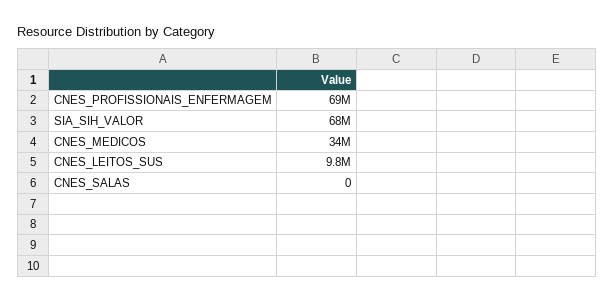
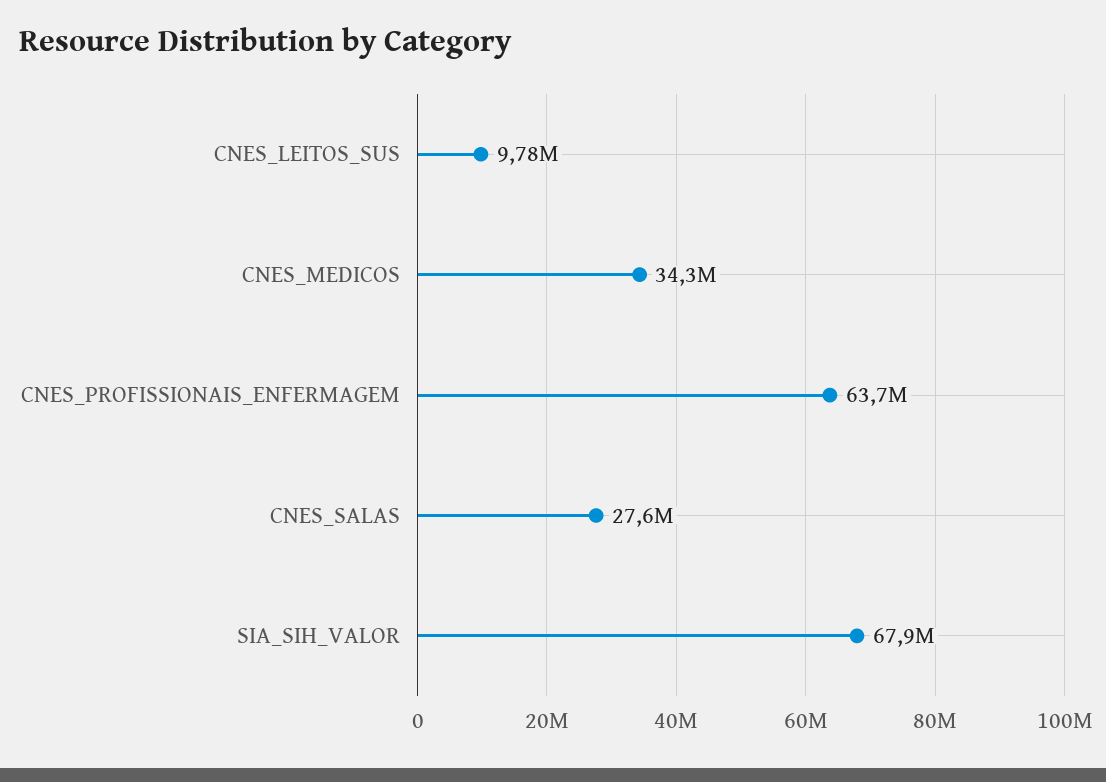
CNES_PROFISSIONAIS_ENFERMAGEM: 69000000 -> 63700000
CNES_SALAS: 0 -> 27600000

